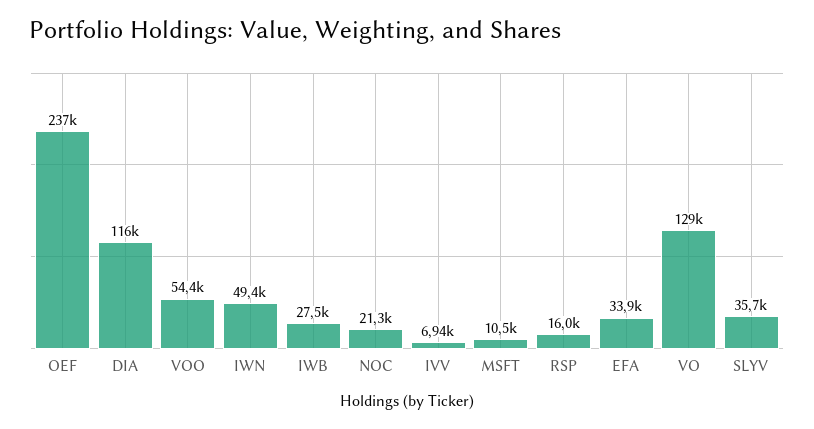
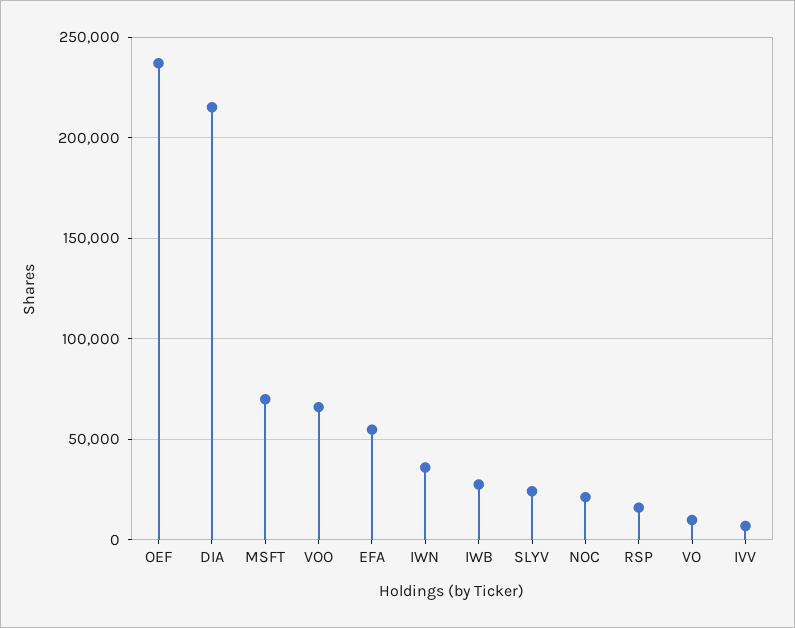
DIA: 116000 -> 215000
VOO: 54400 -> 65000
IWN: 49400 -> 35000
MSFT: 10500 -> 70000
EFA: 33900 -> 55000
VO: 129000 -> 10000
SLYV: 35700 -> 25000

